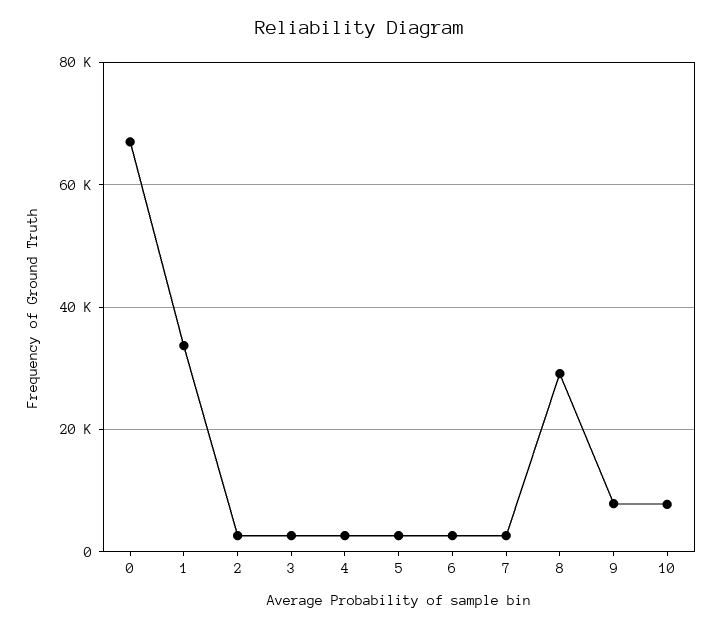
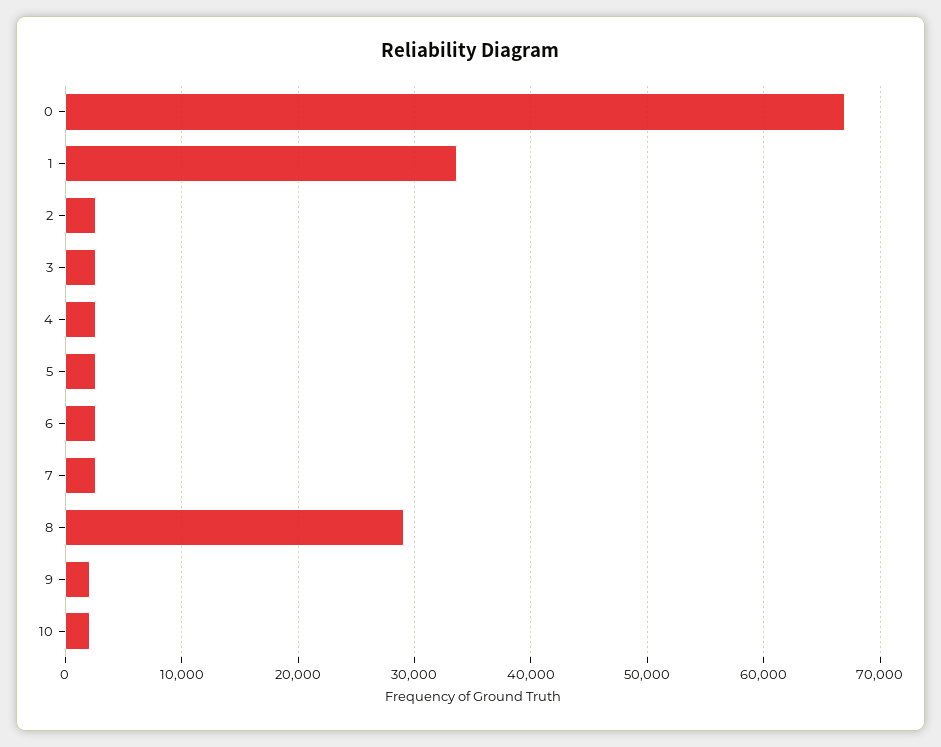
9: 8000 -> 2000
10: 8000 -> 2000

